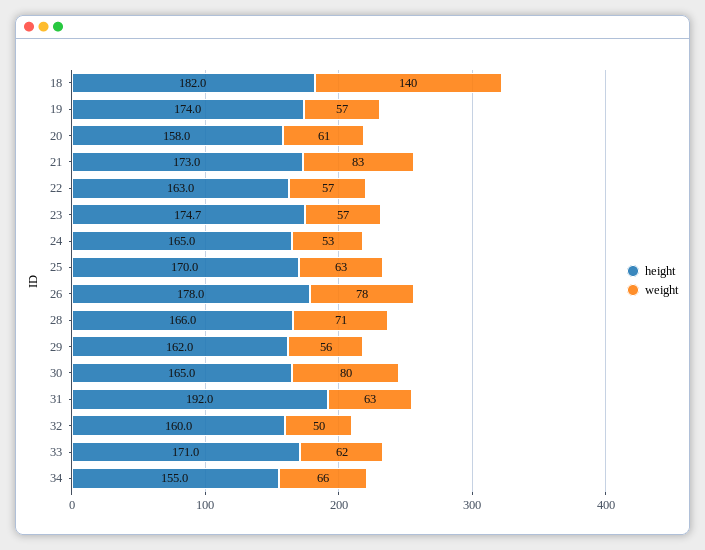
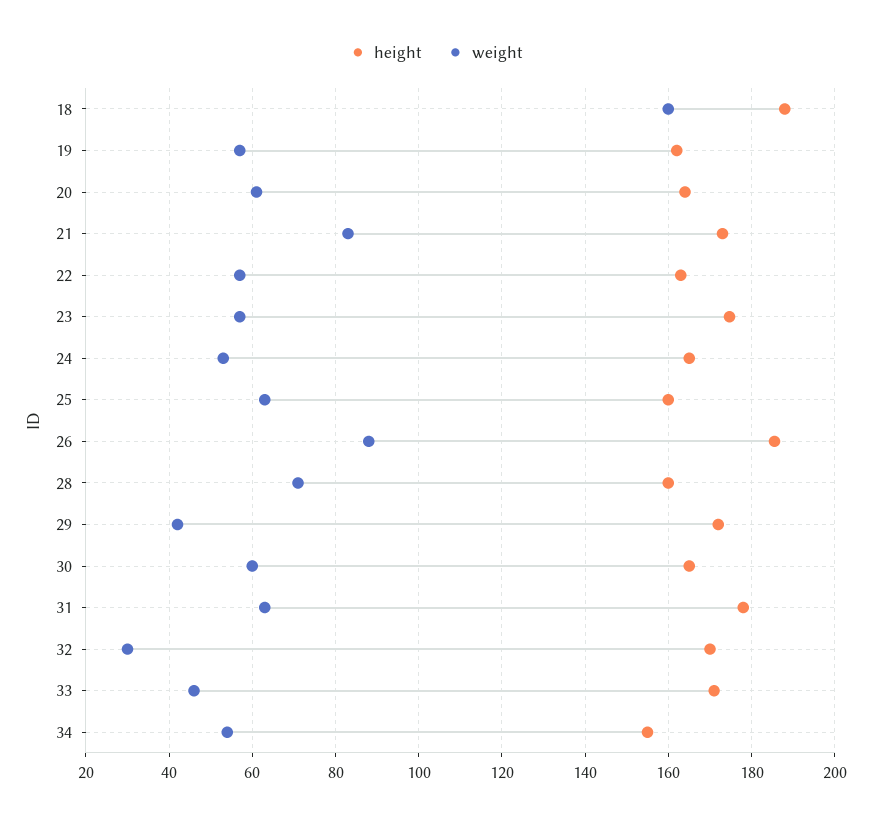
height, 18: 182 -> 188
weight, 18: 140 -> 160
height, 19: 174 -> 162
height, 20: 158 -> 164
height, 25: 170 -> 160
height, 26: 178 -> 186
weight, 26: 78 -> 88
height, 28: 166 -> 160
height, 29: 162 -> 172
weight, 29: 56 -> 42
weight, 30: 80 -> 60
height, 31: 192 -> 178
height, 32: 160 -> 170
weight, 32: 50 -> 30
weight, 33: 62 -> 46
weight, 34: 66 -> 54

